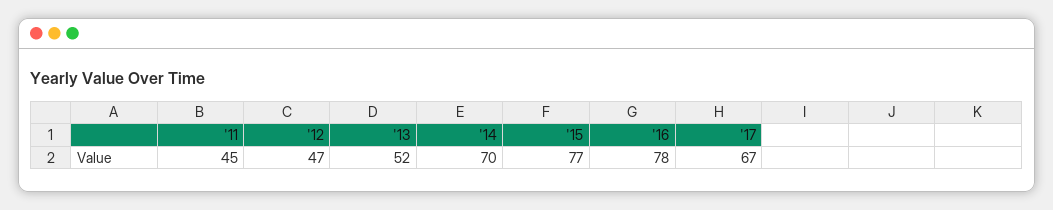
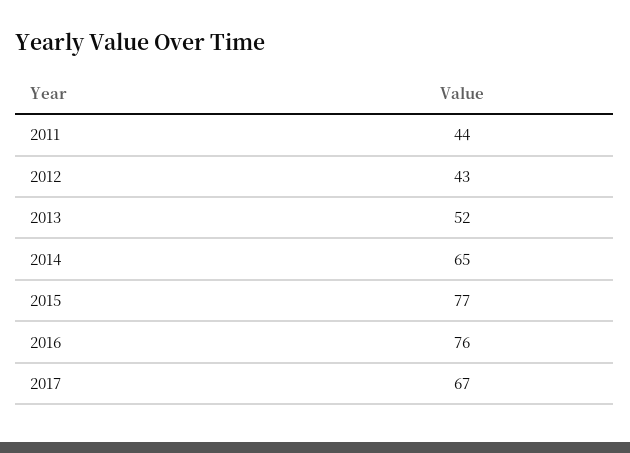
'11: 45 -> 44
'12: 47 -> 43
'14: 70 -> 65
'16: 78 -> 76

